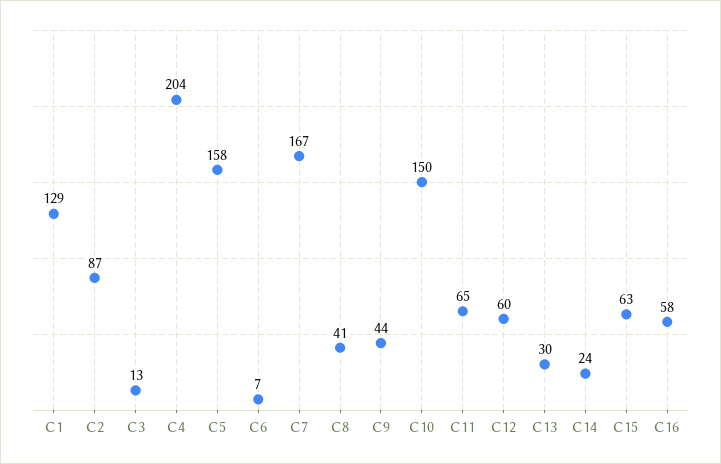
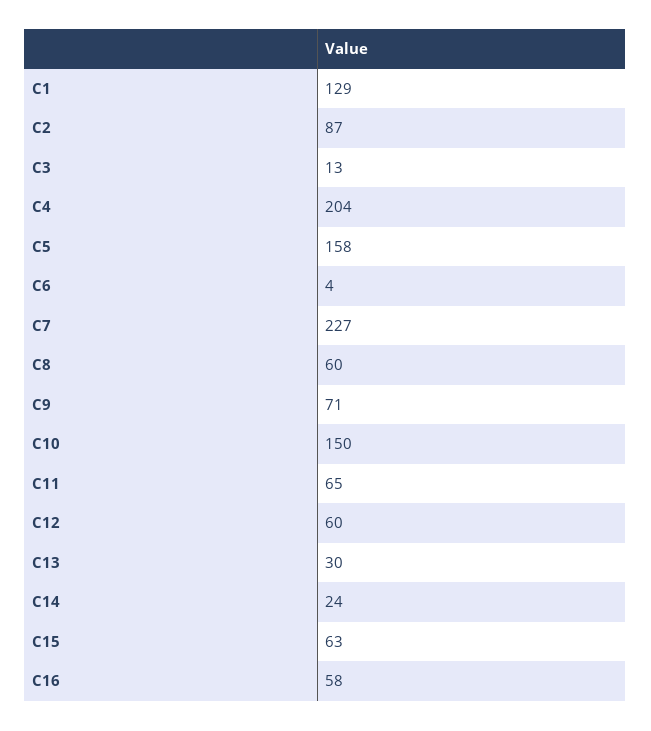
C6: 7 -> 4
C7: 167 -> 227
C8: 41 -> 60
C9: 44 -> 71

